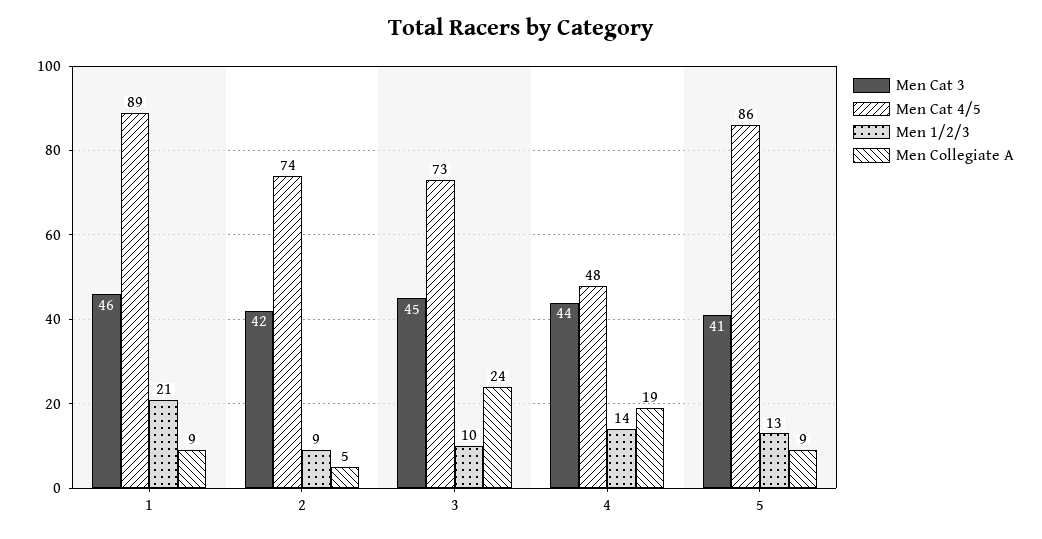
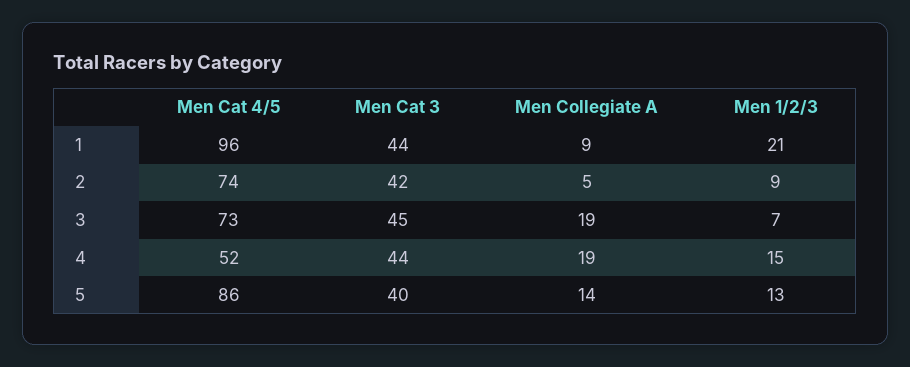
Men Cat 3, 1: 46 -> 44
Men Cat 4/5, 1: 89 -> 96
Men 1/2/3, 3: 10 -> 7
Men Collegiate A, 3: 24 -> 19
Men Cat 4/5, 4: 48 -> 52
Men 1/2/3, 4: 14 -> 15
Men Cat 3, 5: 41 -> 40
Men Collegiate A, 5: 9 -> 14

